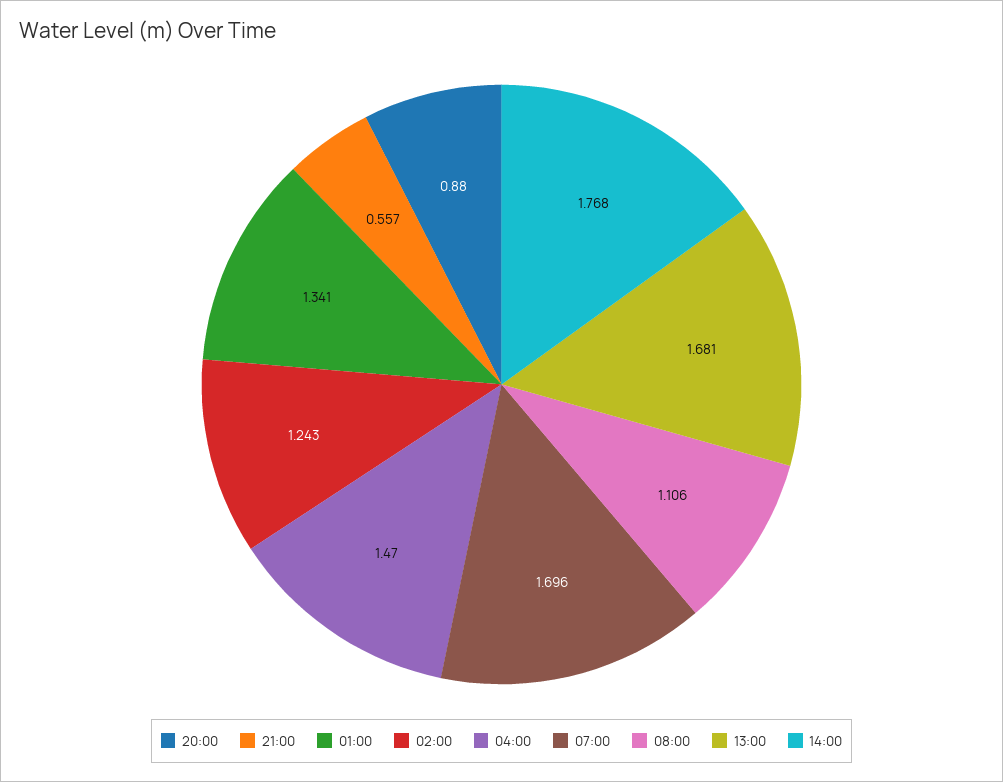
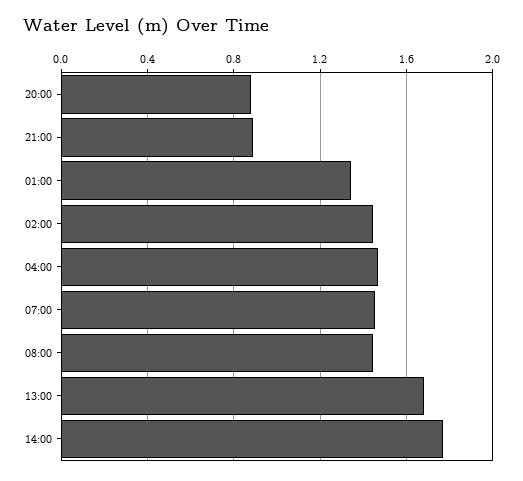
21:00: 0.557 -> 0.9
02:00: 1.243 -> 1.45
07:00: 1.696 -> 1.45
08:00: 1.106 -> 1.45

